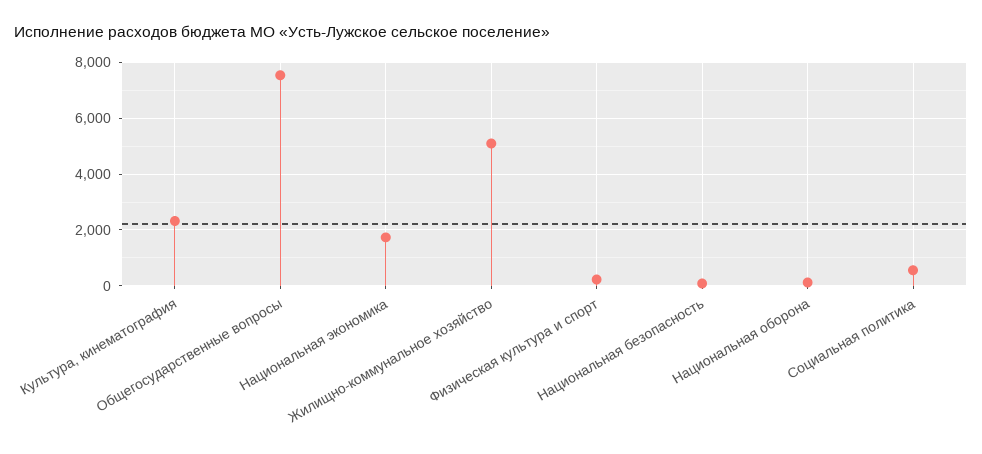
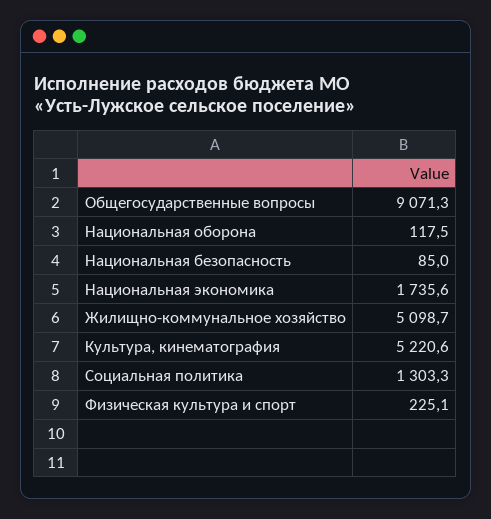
Культура, кинематография: 2250 -> 5220.6
Общегосударственные вопросы: 7500 -> 9071.3
Социальная политика: 500 -> 1303.3

